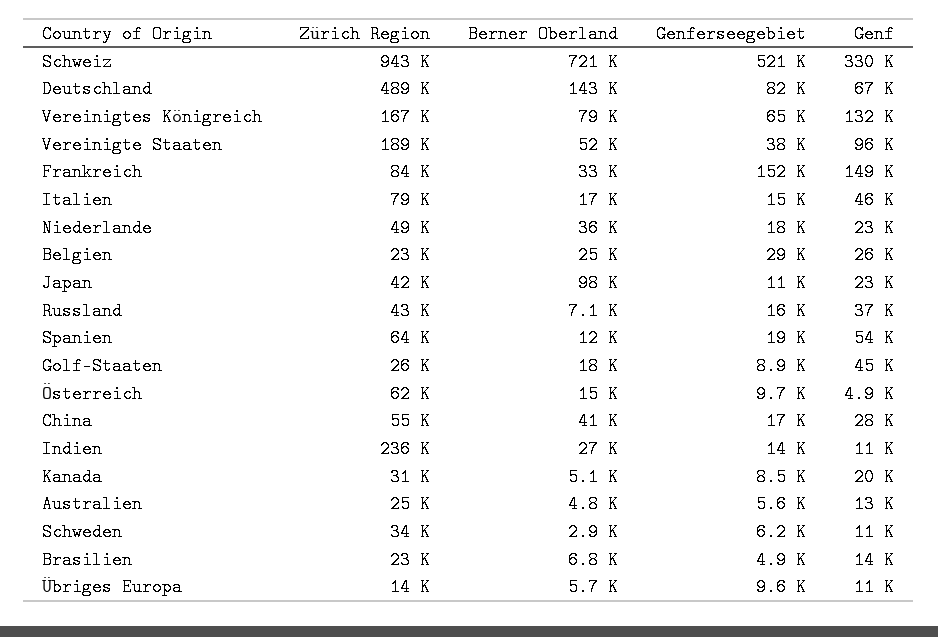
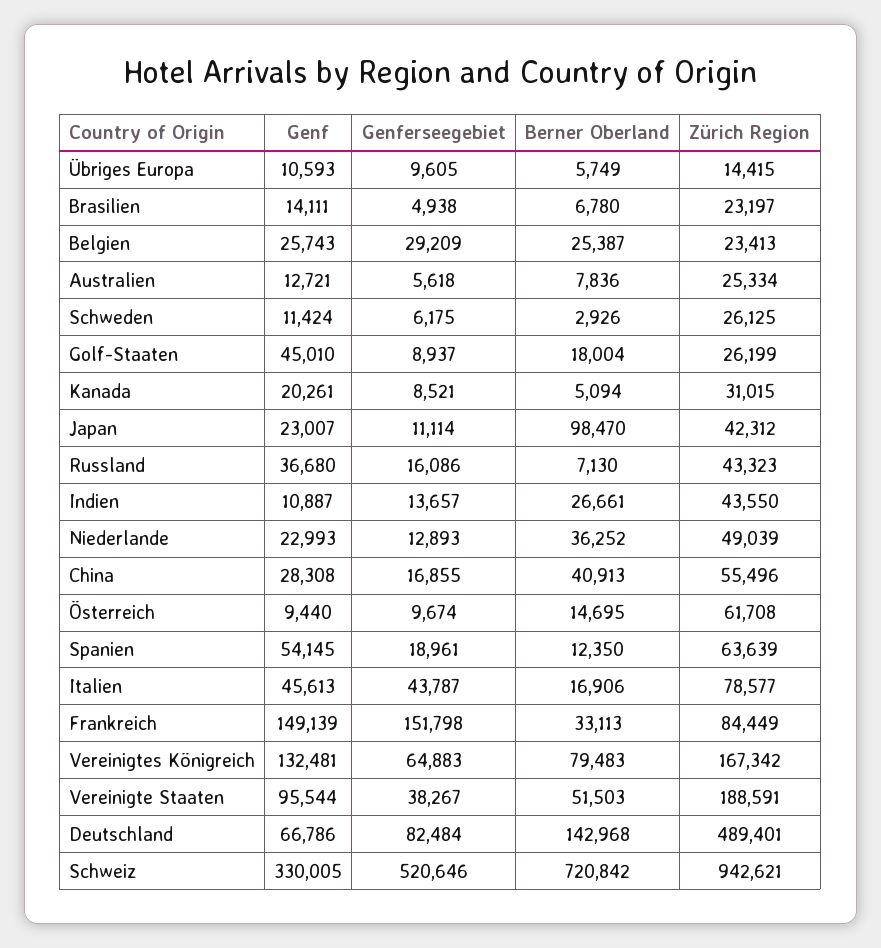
Genferseegebiet, Italien: 15000 -> 43787
Genferseegebiet, Niederlande: 18000 -> 12893
Genf, Österreich: 4900 -> 9440
Zürich Region, Indien: 236000 -> 43550
Berner Oberland, Australien: 4800 -> 7836
Zürich Region, Schweden: 34000 -> 26125

